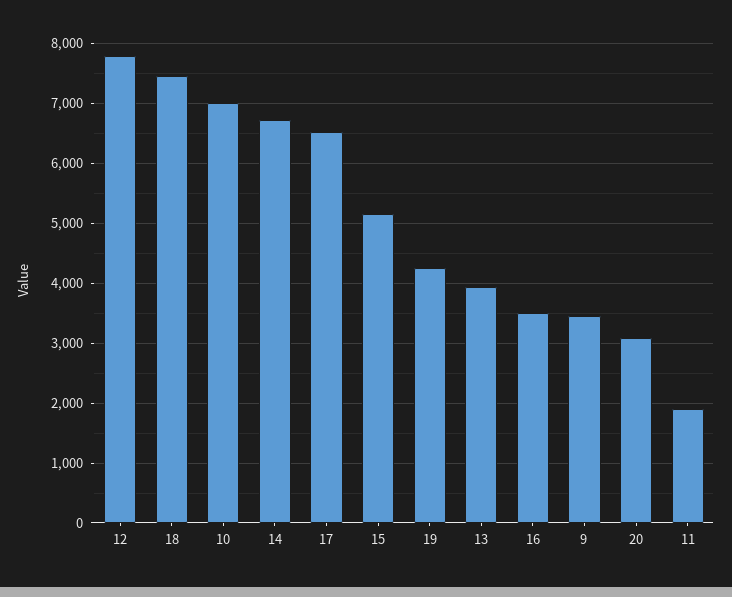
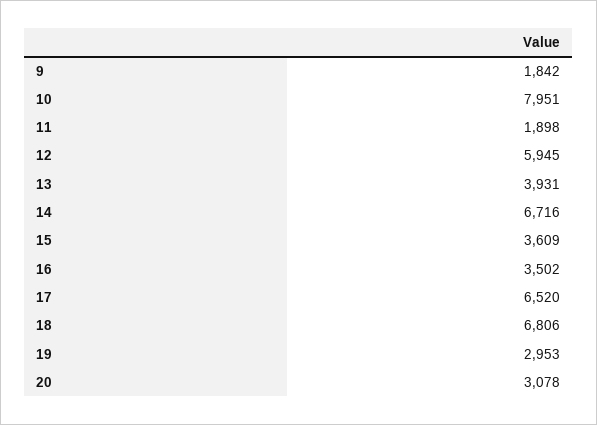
12: 7800 -> 5945
18: 7400 -> 6806
10: 7000 -> 7951
15: 5200 -> 3609
19: 4200 -> 2953
9: 3400 -> 1842

